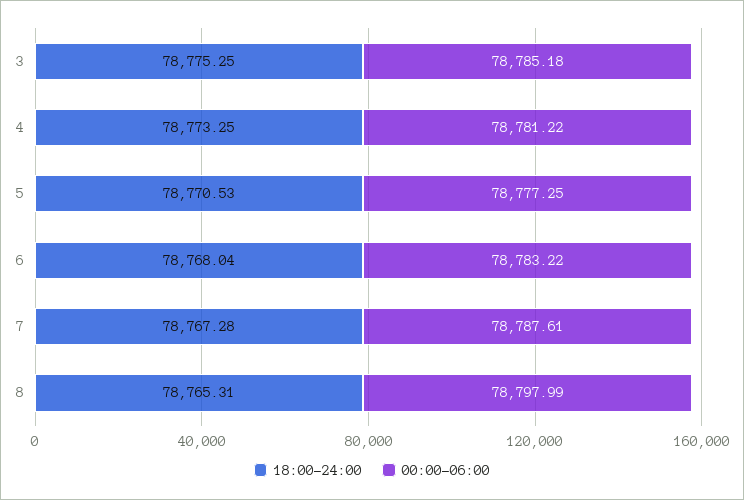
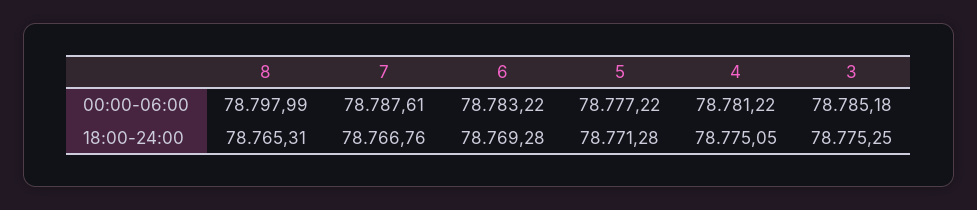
18:00-24:00, 4: 78773.25 -> 78775.05
18:00-24:00, 5: 78770.53 -> 78771.28
00:00-06:00, 5: 78777.25 -> 78777.22
18:00-24:00, 6: 78768.04 -> 78769.28
18:00-24:00, 7: 78767.28 -> 78766.76

